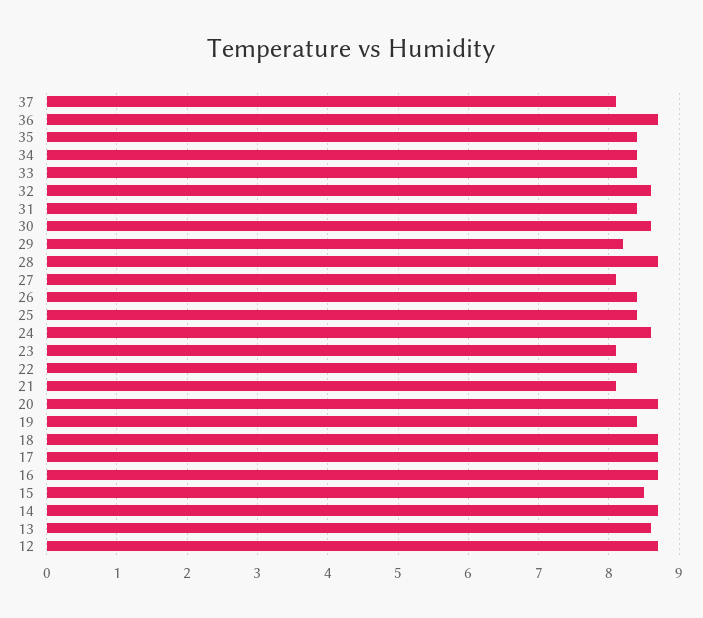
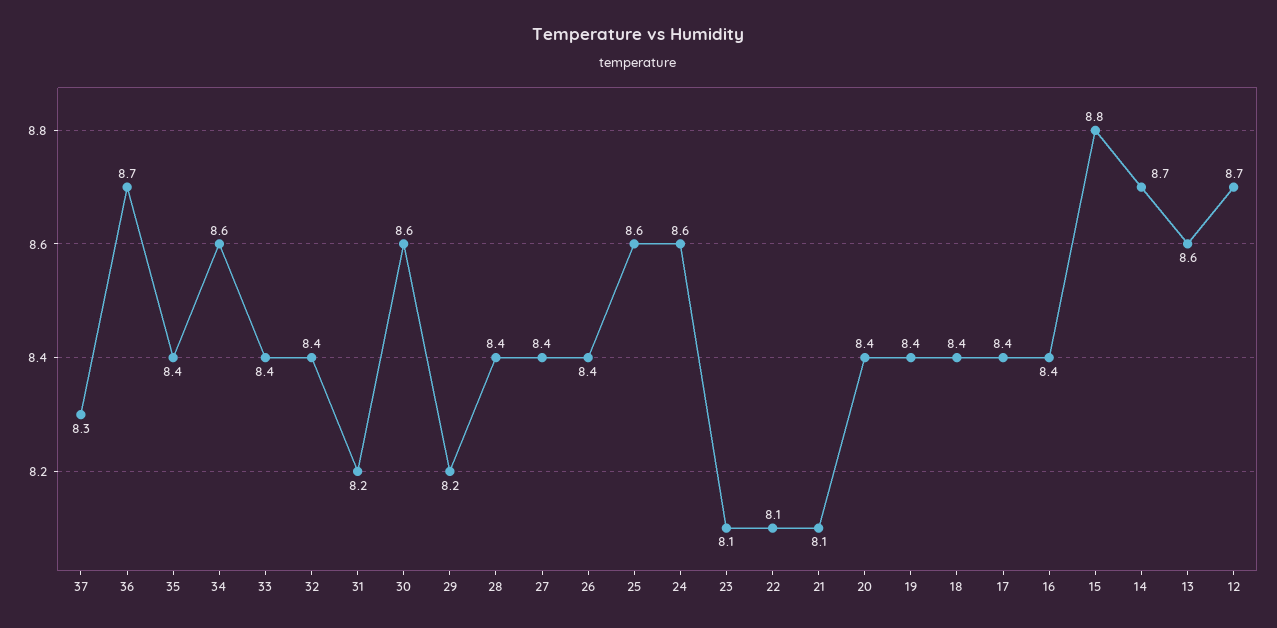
37: 8.1 -> 8.3
34: 8.4 -> 8.6
32: 8.6 -> 8.4
31: 8.4 -> 8.2
28: 8.7 -> 8.4
27: 8.1 -> 8.4
25: 8.4 -> 8.6
22: 8.4 -> 8.1
20: 8.7 -> 8.4
18: 8.7 -> 8.4
17: 8.7 -> 8.4
16: 8.7 -> 8.4
15: 8.5 -> 8.8

